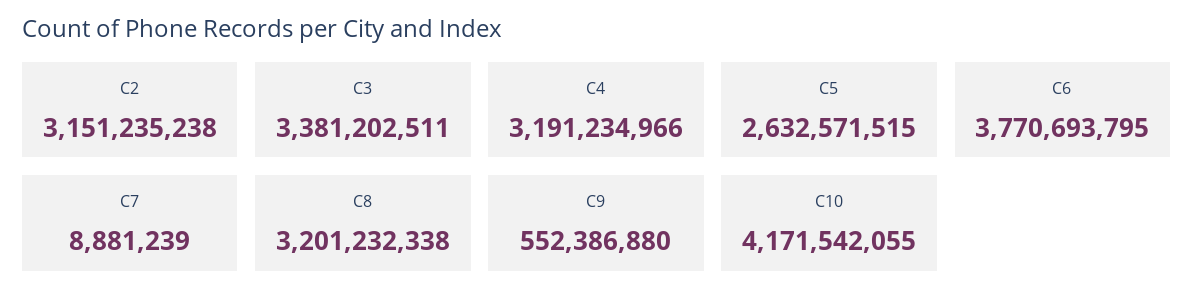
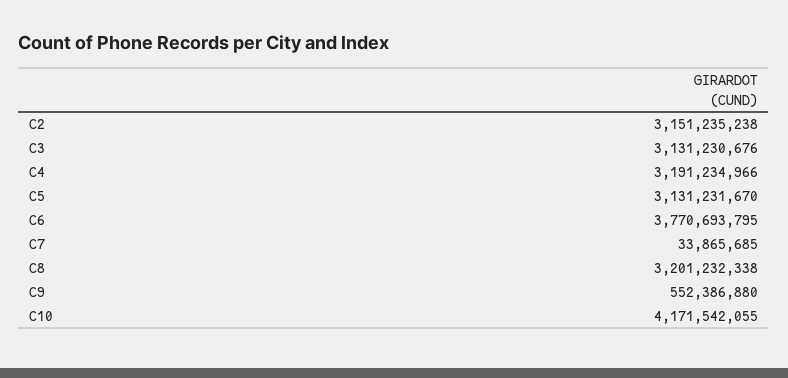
C3: 3381202511 -> 3131230676
C5: 2632571515 -> 3131231670
C7: 8881239 -> 33865685

